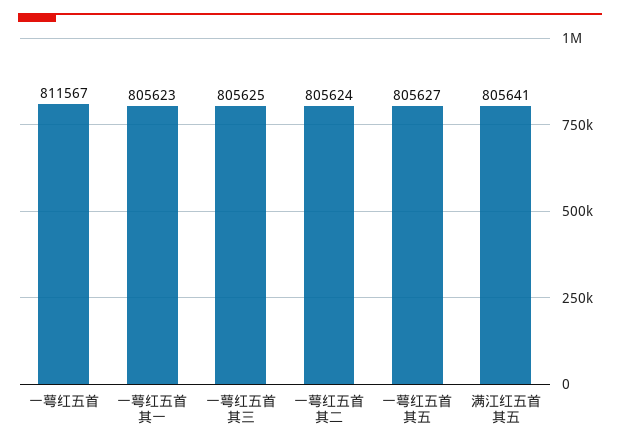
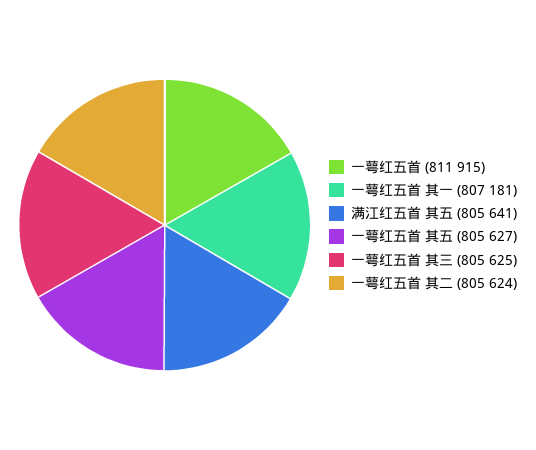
一萼红五首: 811567 -> 811915
一萼红五首 其一: 805623 -> 807181

